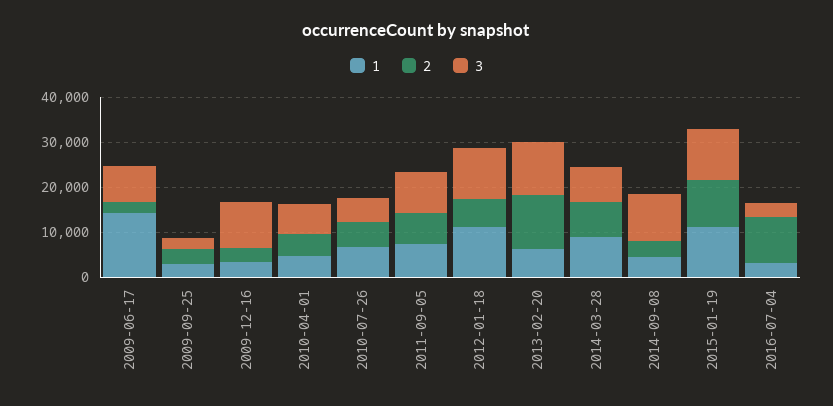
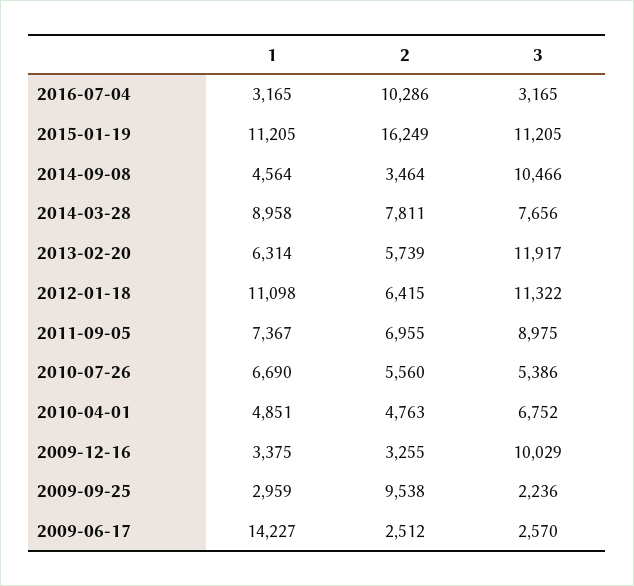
3, 2009-06-17: 8000 -> 2570
2, 2009-09-25: 4000 -> 9538
2, 2013-02-20: 12000 -> 5739
2, 2015-01-19: 10000 -> 16249

